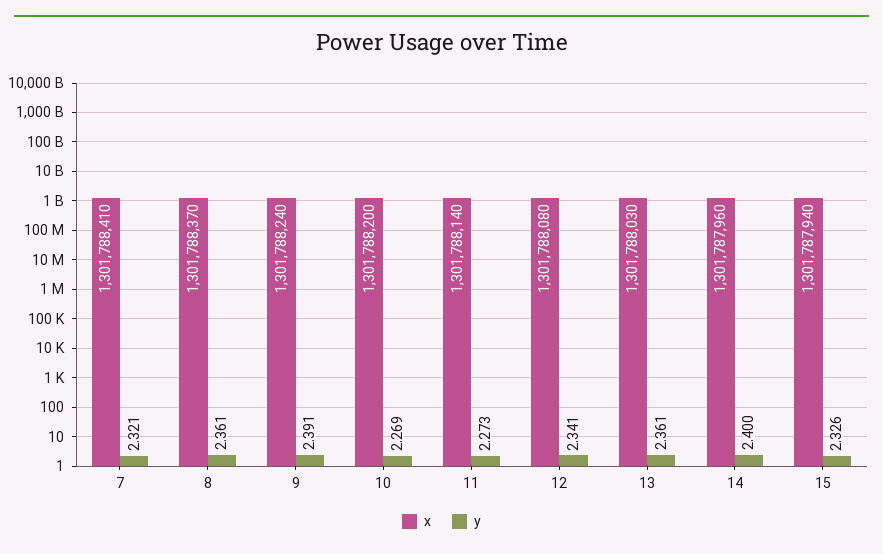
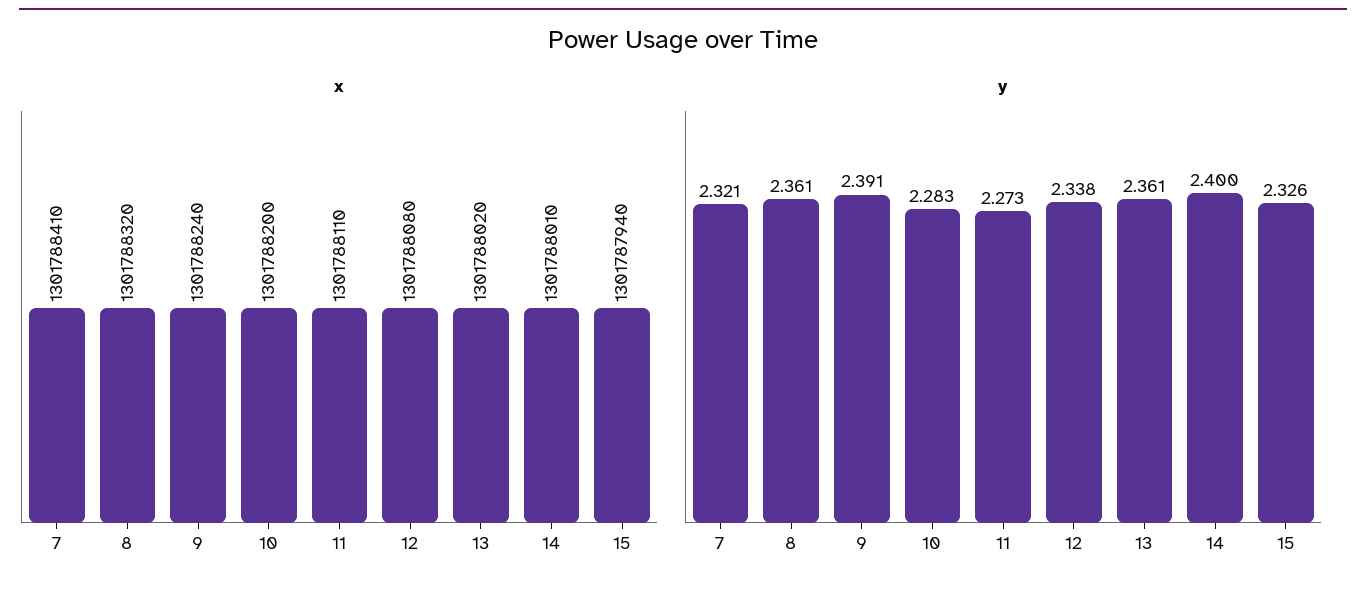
x, 8: 1301788370 -> 1301788320
y, 10: 2.269 -> 2.283
x, 11: 1301788140 -> 1301788110
y, 12: 2.341 -> 2.338
x, 13: 1301788030 -> 1301788020
x, 14: 1301787960 -> 1301788010

